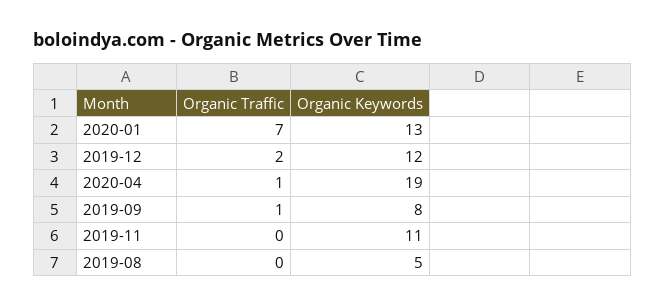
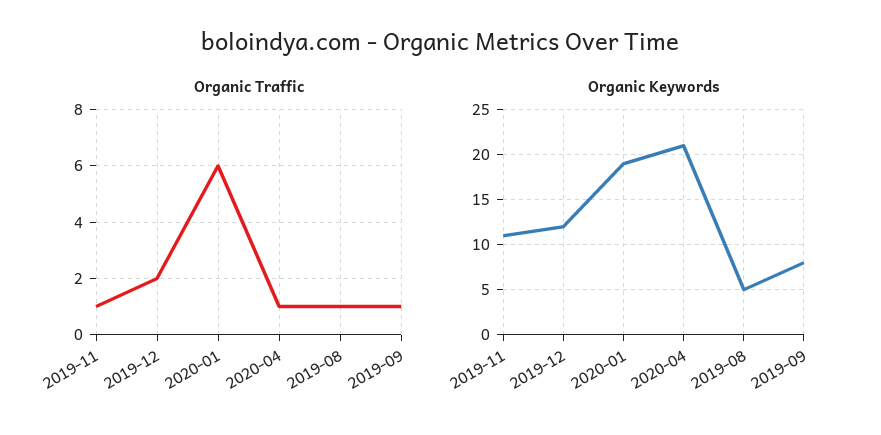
Organic Traffic, 2020-01: 7 -> 6
Organic Keywords, 2020-01: 13 -> 19
Organic Keywords, 2020-04: 19 -> 21
Organic Traffic, 2019-11: 0 -> 1
Organic Traffic, 2019-08: 0 -> 1

